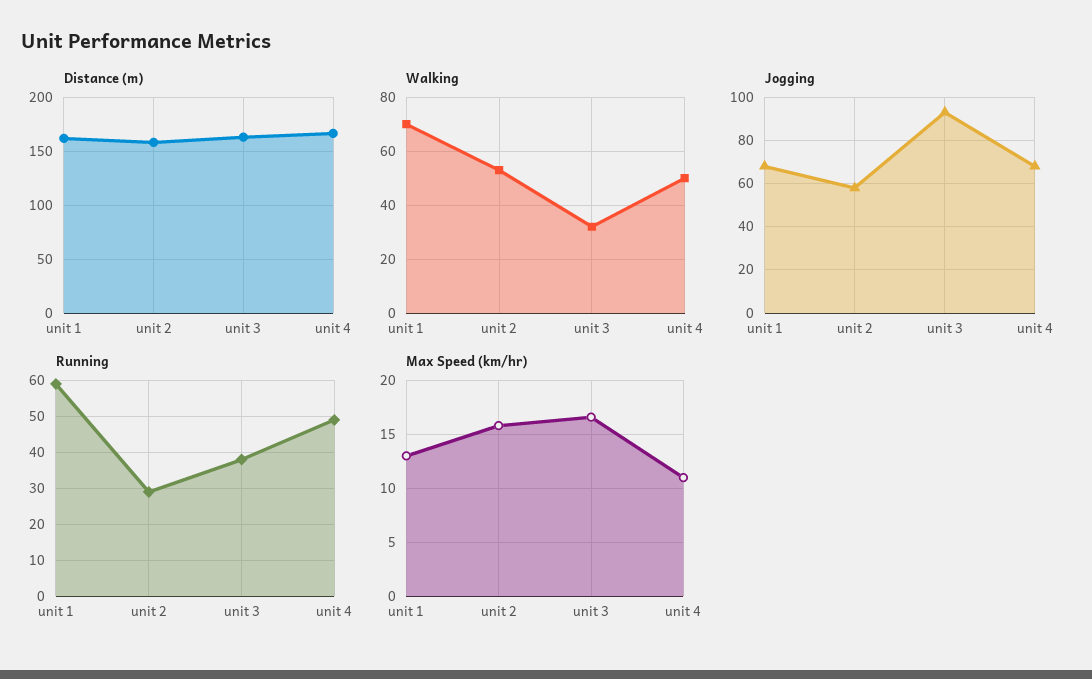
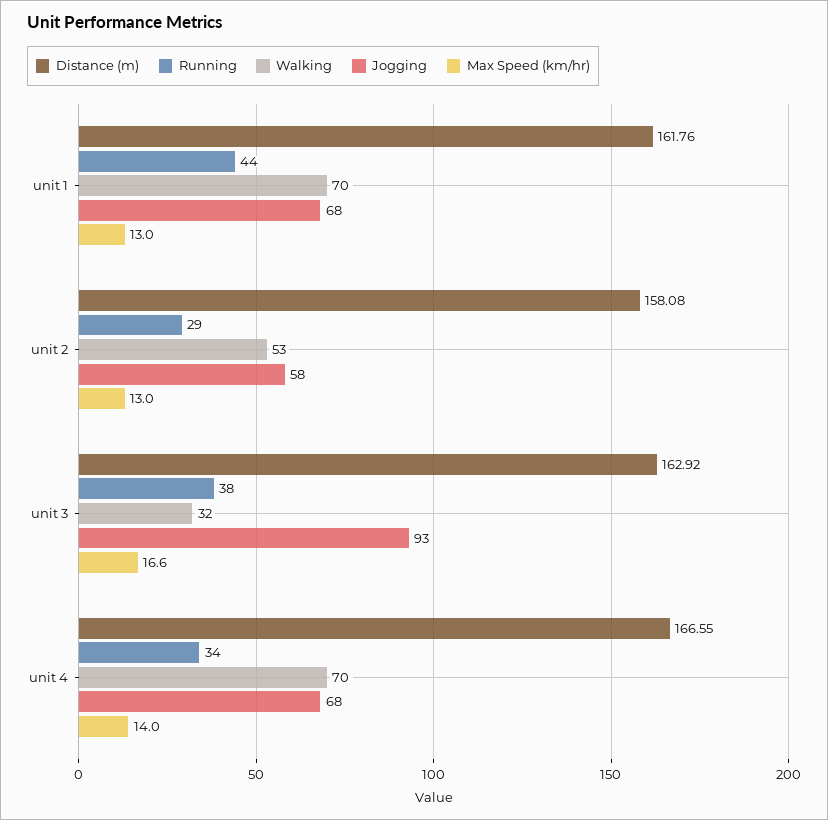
Walking, unit 4: 50 -> 70
Running, unit 1: 60 -> 44
Running, unit 4: 50 -> 34
Max Speed (km/hr), unit 2: 16 -> 13
Max Speed (km/hr), unit 4: 11 -> 14

